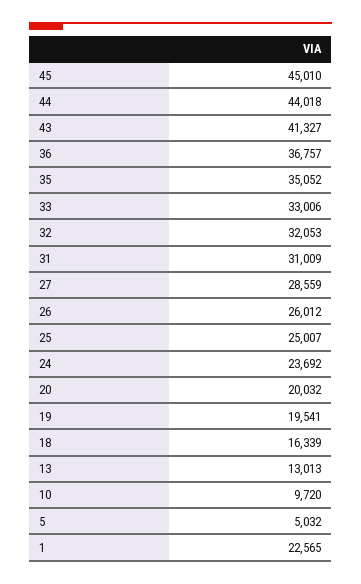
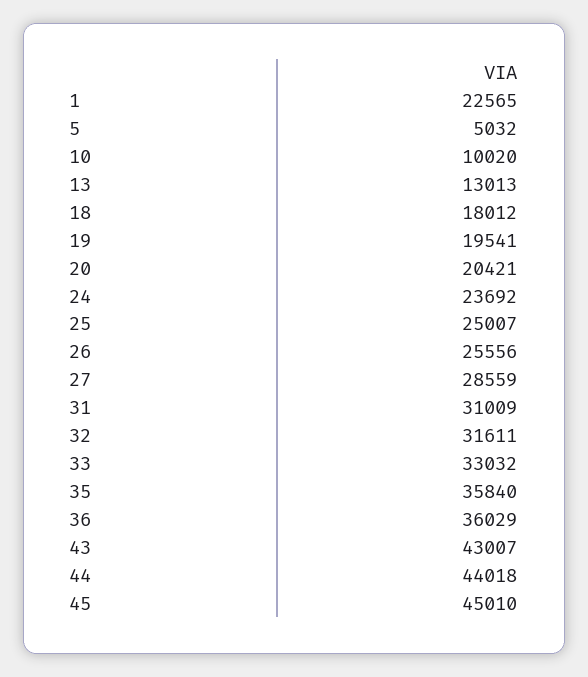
43: 41327 -> 43007
36: 36757 -> 36029
35: 35052 -> 35840
33: 33006 -> 33032
32: 32053 -> 31611
26: 26012 -> 25556
20: 20032 -> 20421
18: 16339 -> 18012
10: 9720 -> 10020

